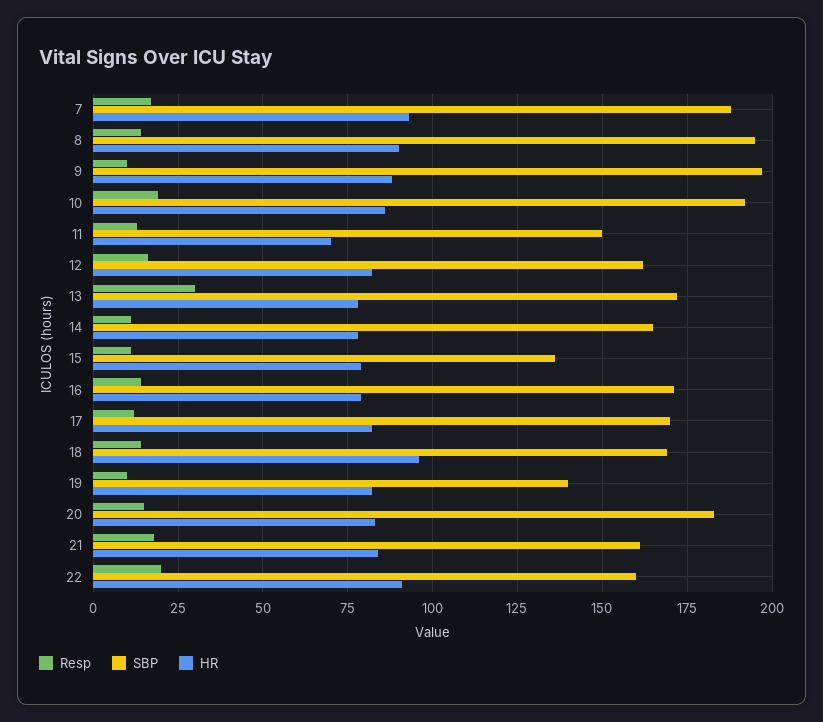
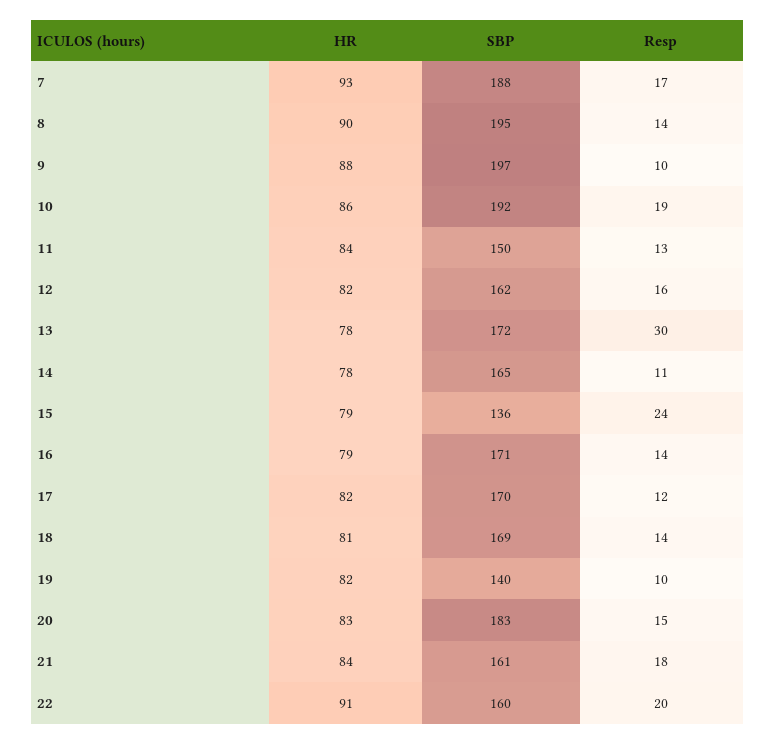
HR, 11: 70 -> 84
Resp, 15: 10 -> 24
HR, 18: 95 -> 81

